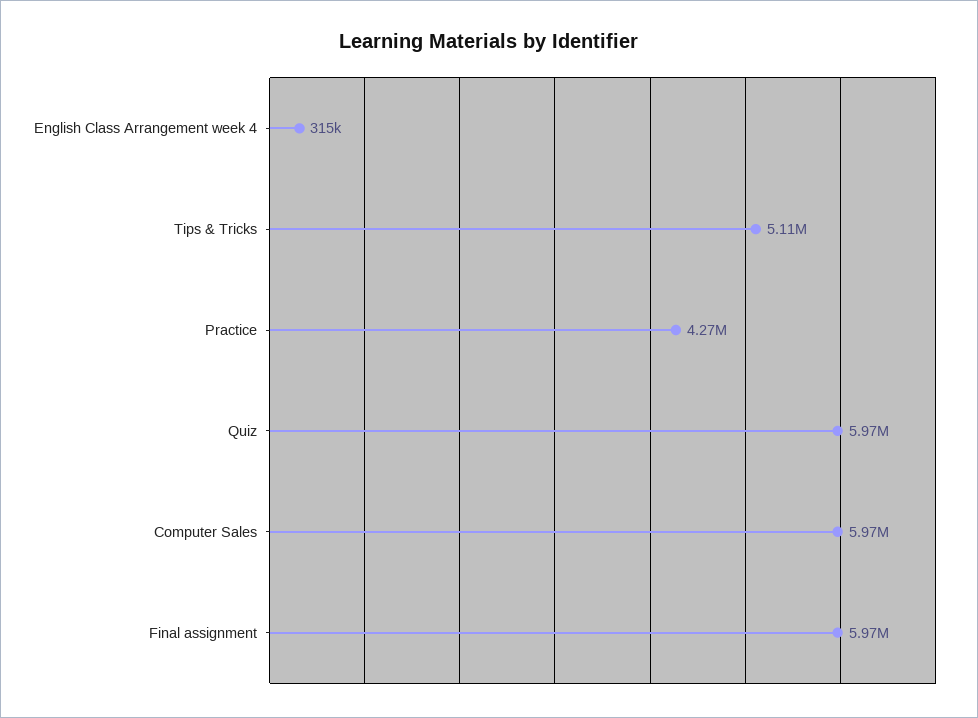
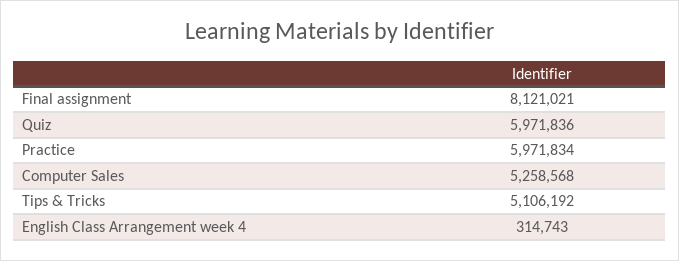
Practice: 4270000 -> 5971834
Computer Sales: 5970000 -> 5258568
Final assignment: 5970000 -> 8121021

